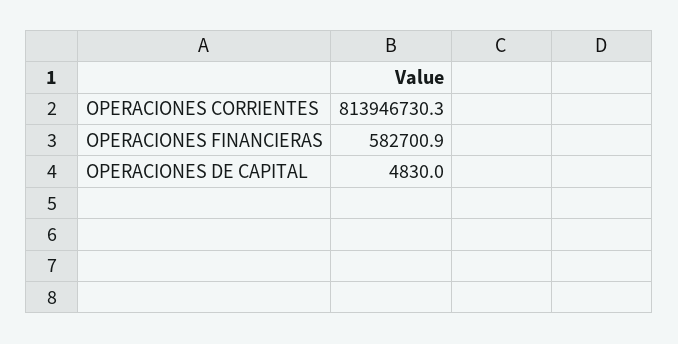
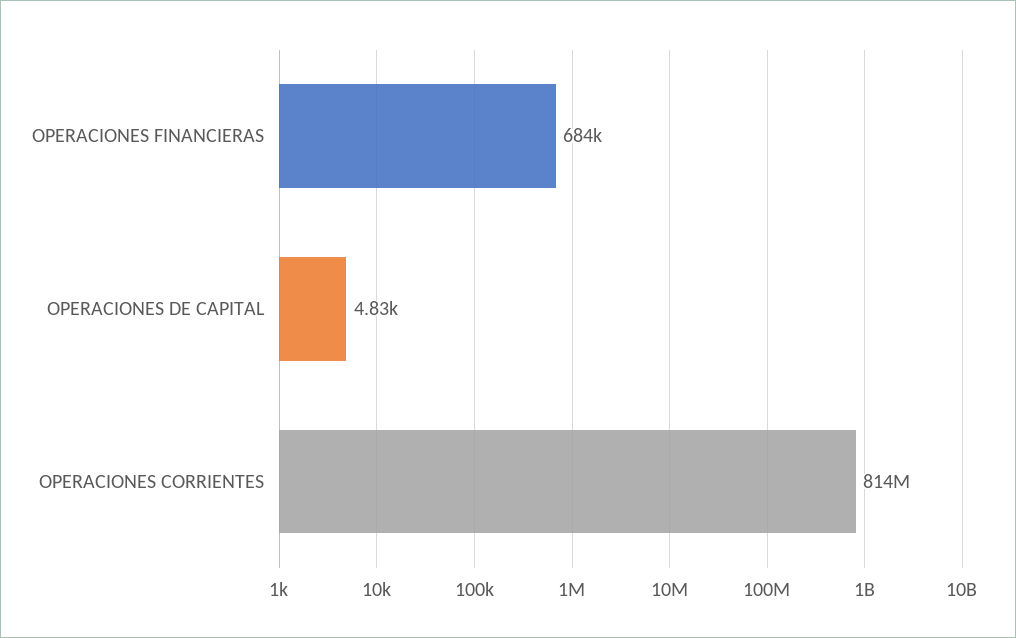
OPERACIONES FINANCIERAS: 582700.9 -> 684000

